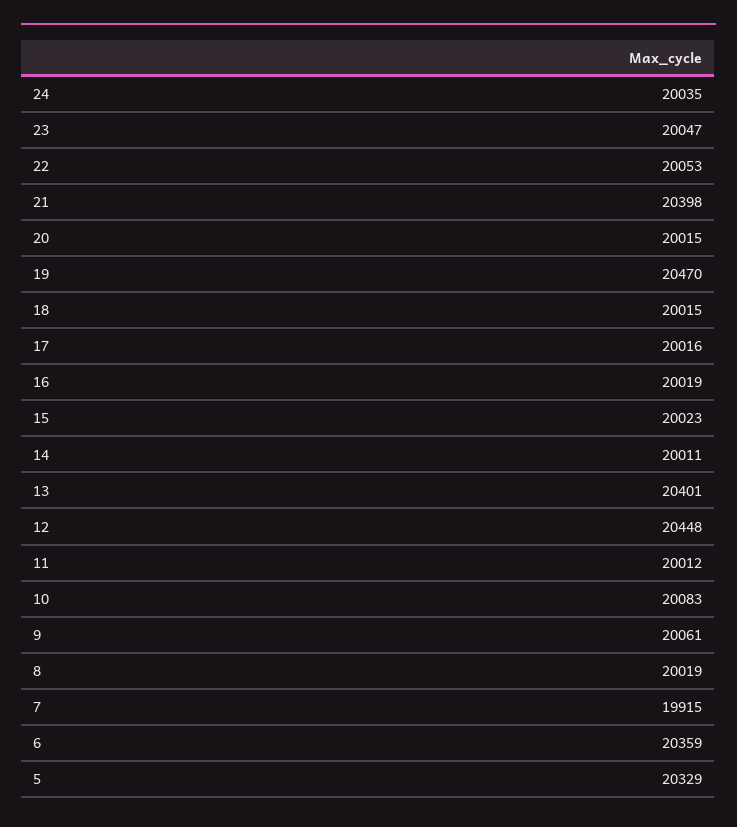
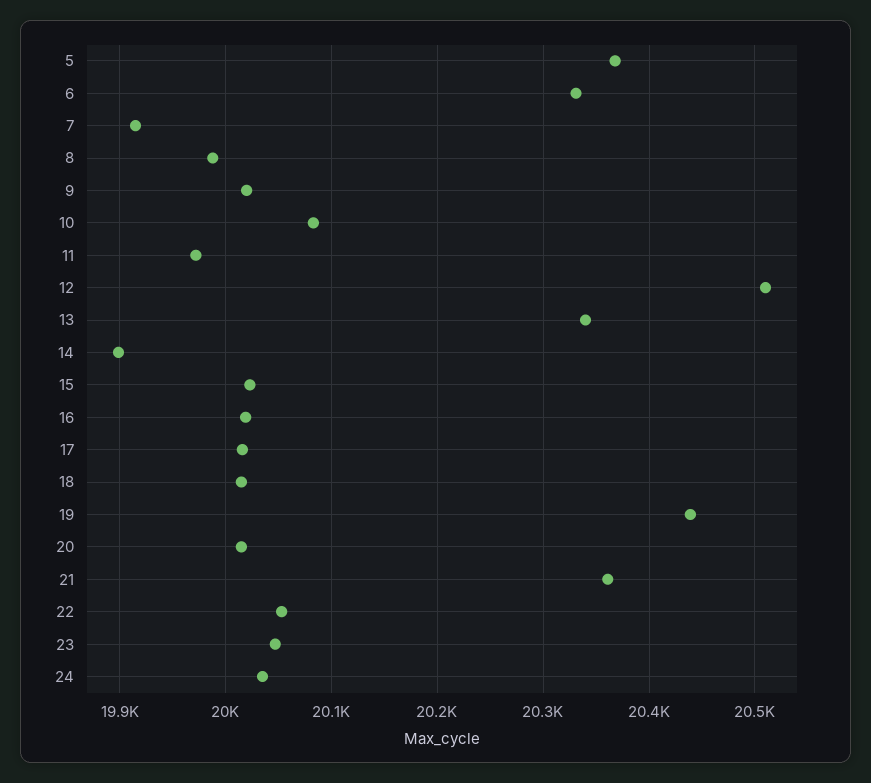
21: 20398 -> 20360
19: 20470 -> 20440
14: 20011 -> 19900
13: 20401 -> 20340
12: 20448 -> 20510
11: 20012 -> 19970
9: 20061 -> 20020
8: 20019 -> 19990
6: 20359 -> 20330
5: 20329 -> 20370

